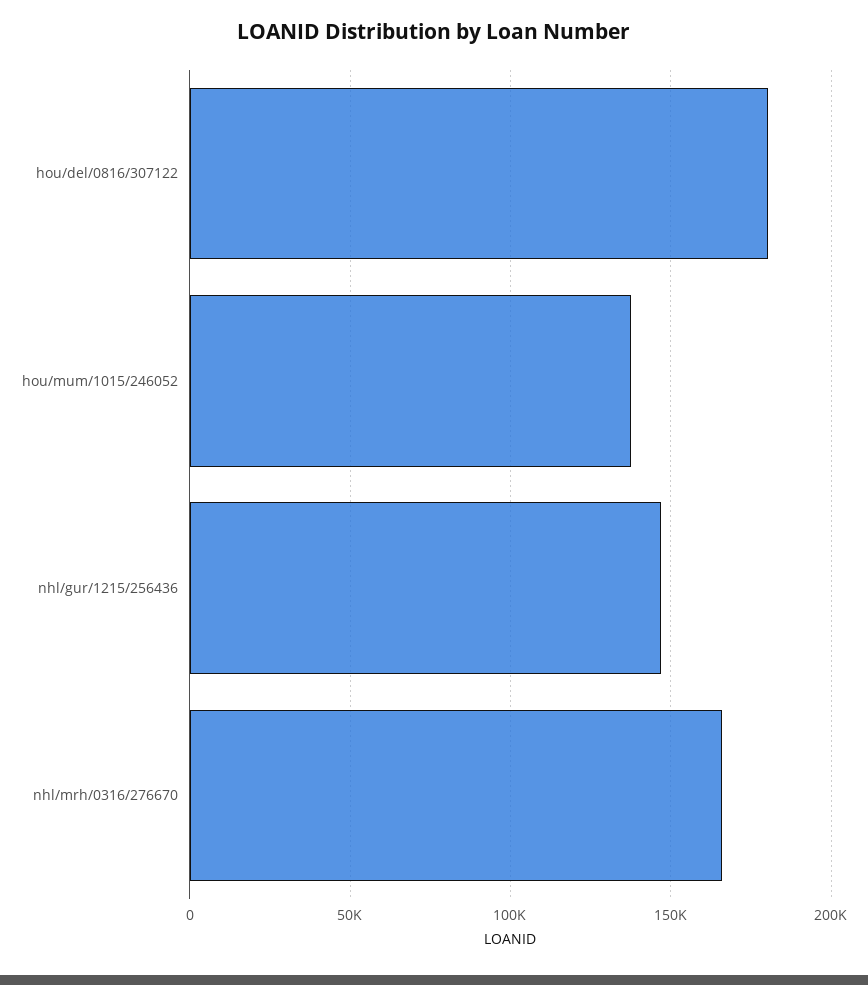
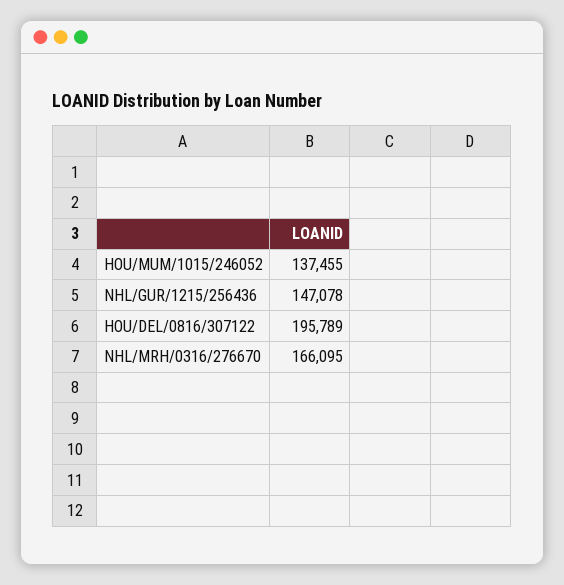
hou/del/0816/307122: 180000 -> 195789

